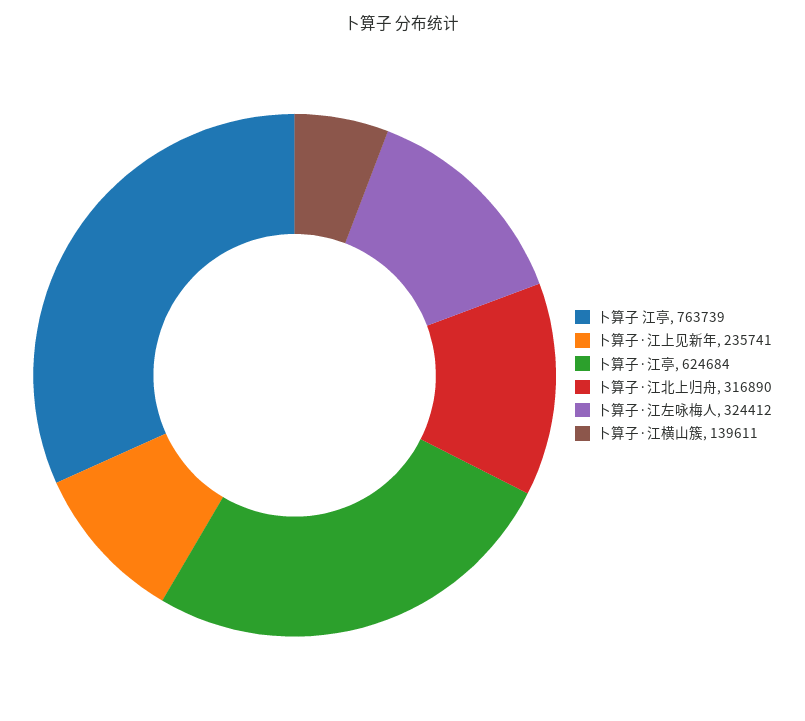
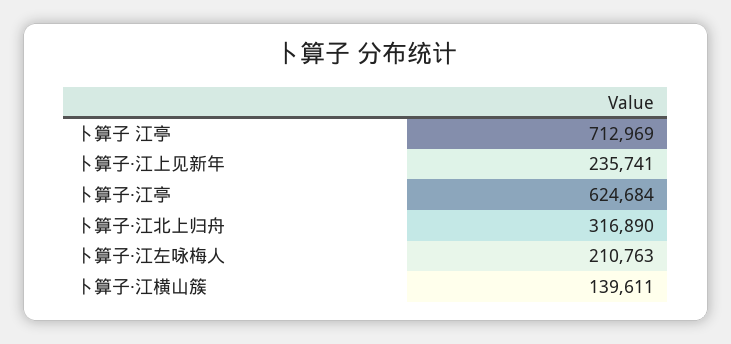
卜算子 江亭: 763739 -> 712969
卜算子·江左咏梅人: 324412 -> 210763

